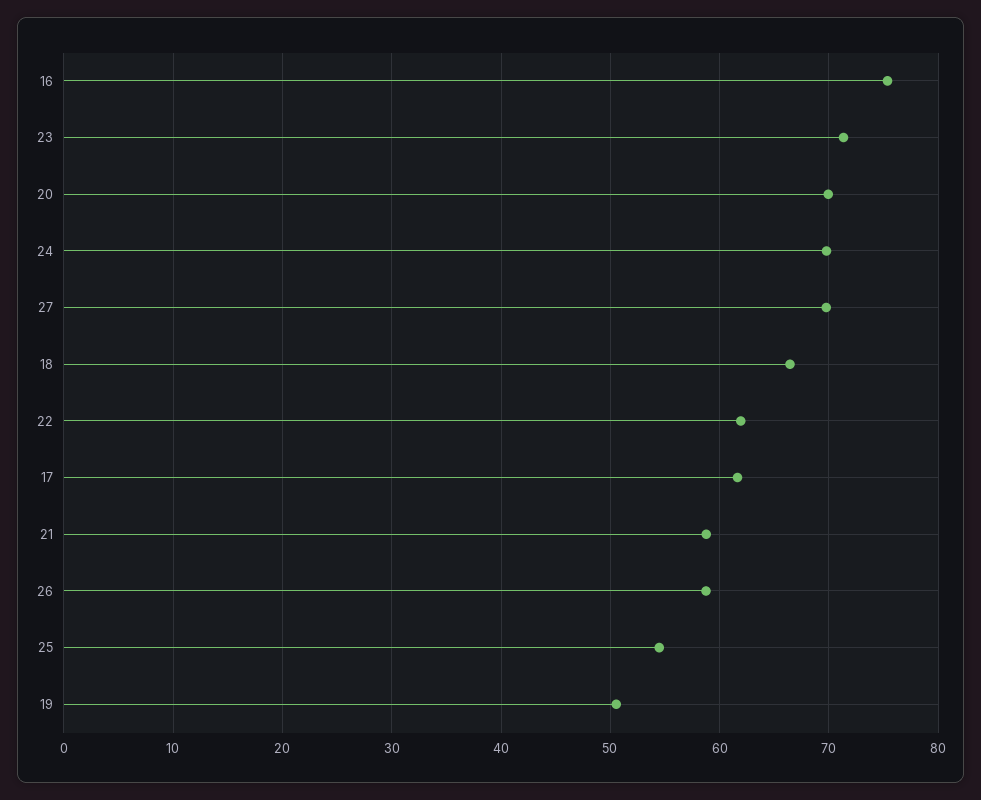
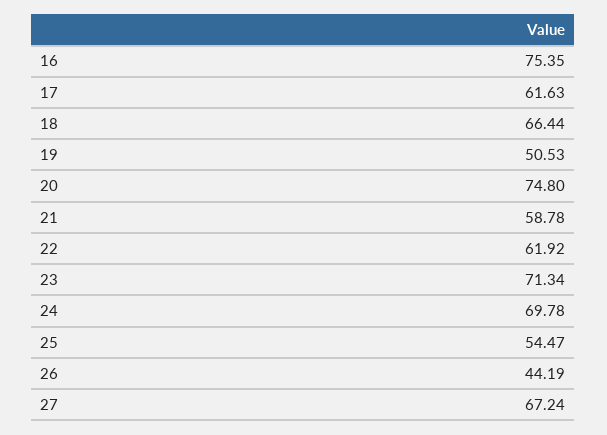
20: 70 -> 74.8
27: 70 -> 67.24
26: 59 -> 44.19

